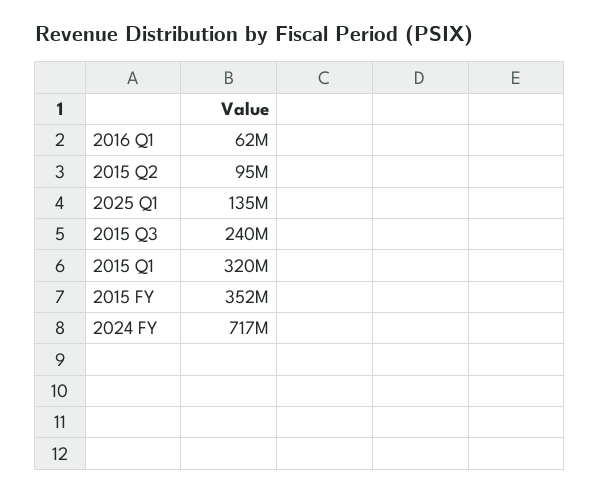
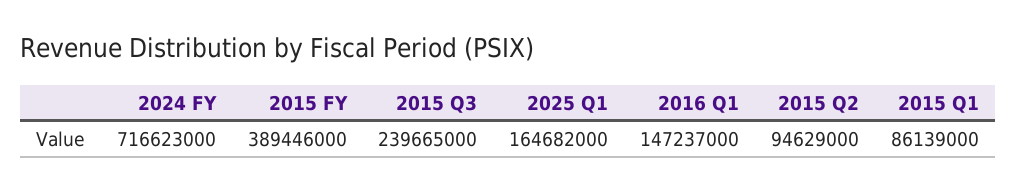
2016 Q1: 62000000 -> 147237000
2025 Q1: 135000000 -> 164682000
2015 Q1: 320000000 -> 86139000
2015 FY: 352000000 -> 389446000

